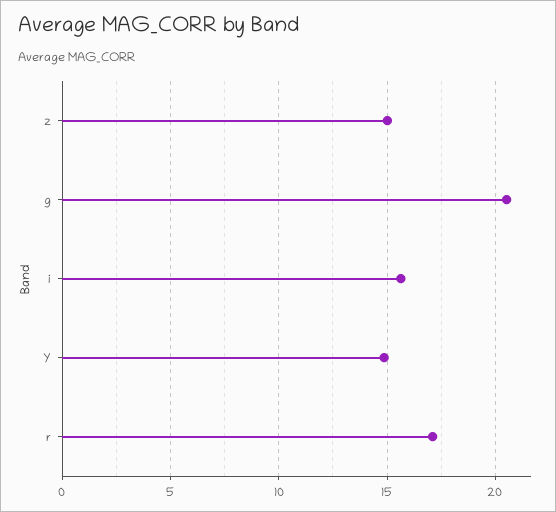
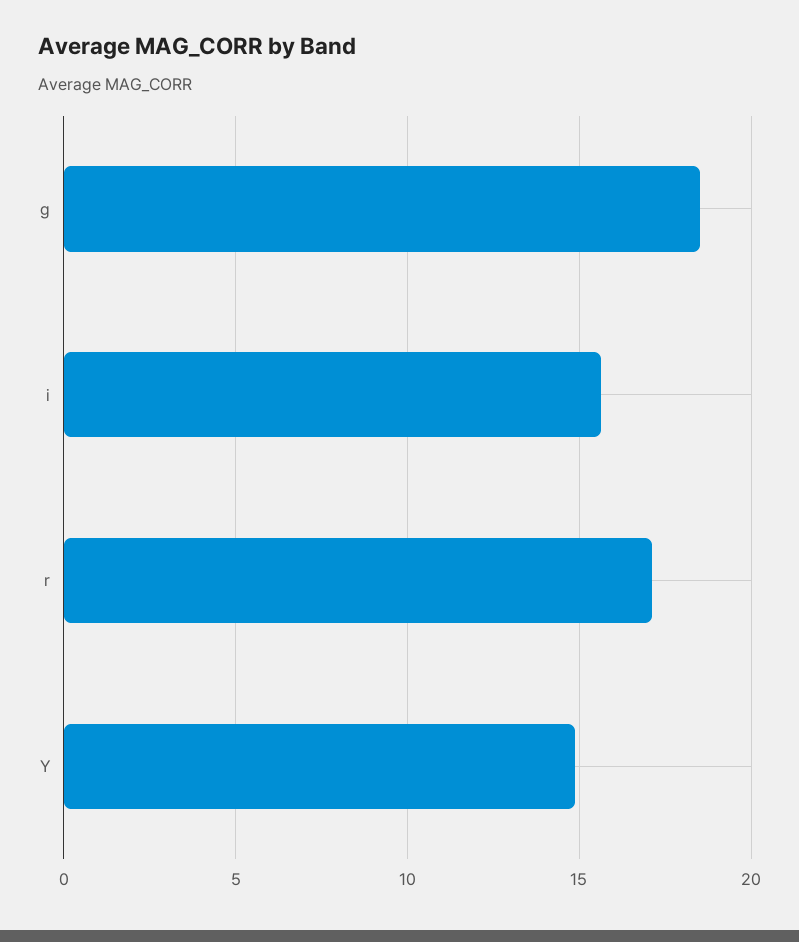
z: 15 -> none
g: 20.5 -> 18.5

